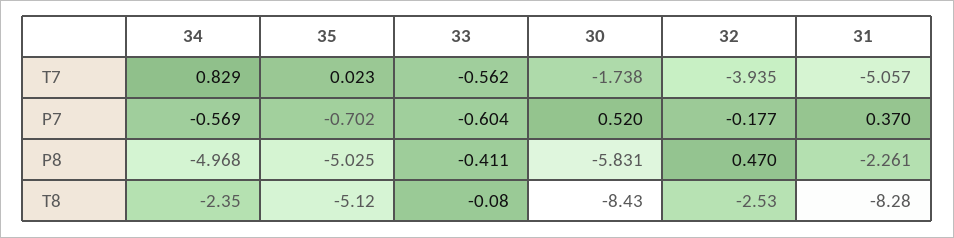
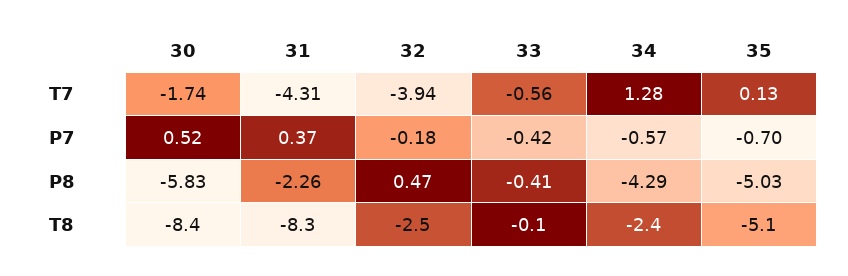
34, T7: 0.829 -> 1.28
35, T7: 0.023 -> 0.13
31, T7: -5.057 -> -4.31
33, P7: -0.604 -> -0.42
34, P8: -4.968 -> -4.29

